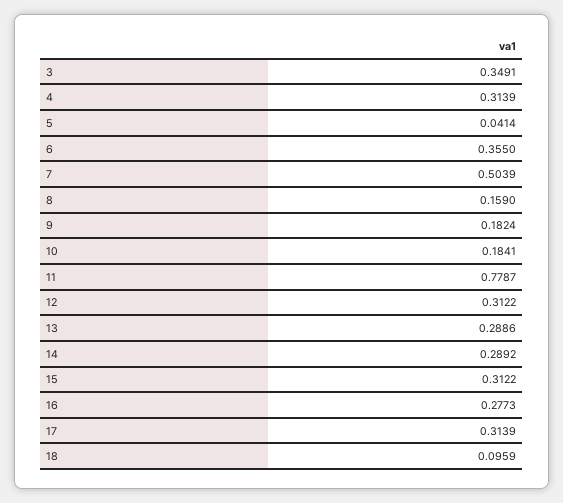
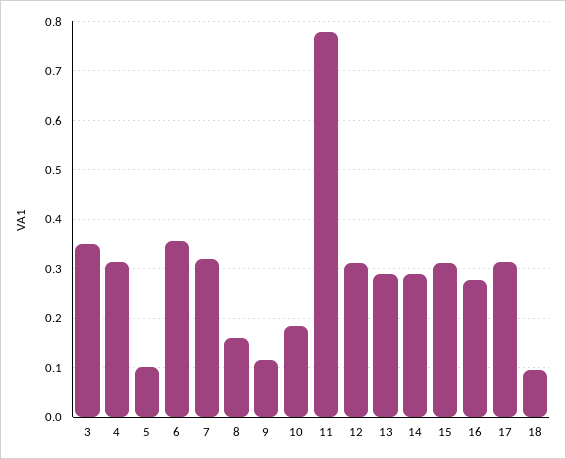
5: 0.0414 -> 0.1
7: 0.5039 -> 0.32
9: 0.1824 -> 0.12

